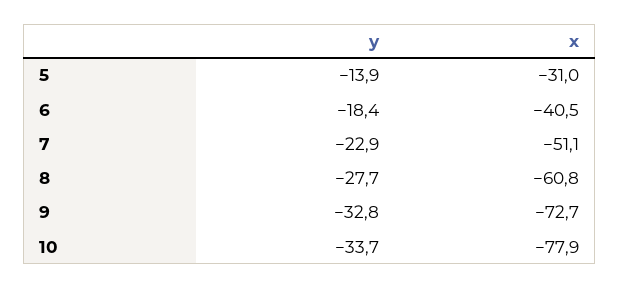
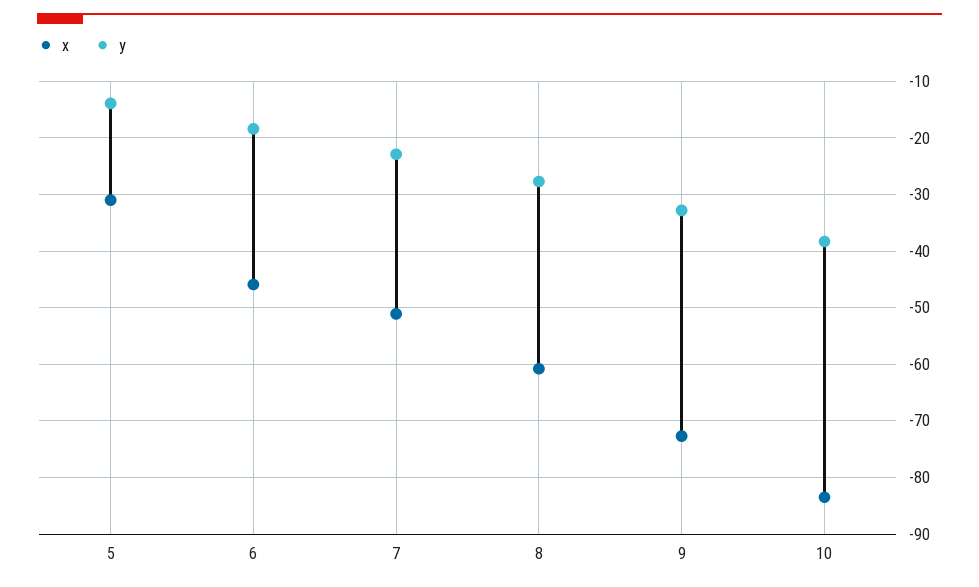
x, 6: -40.5 -> -46
y, 10: -33.7 -> -38
x, 10: -77.9 -> -84

